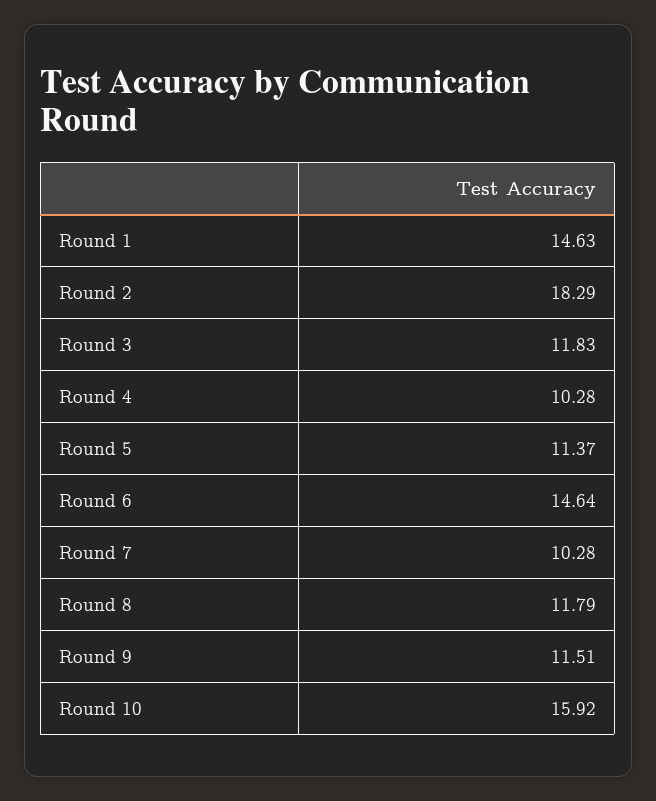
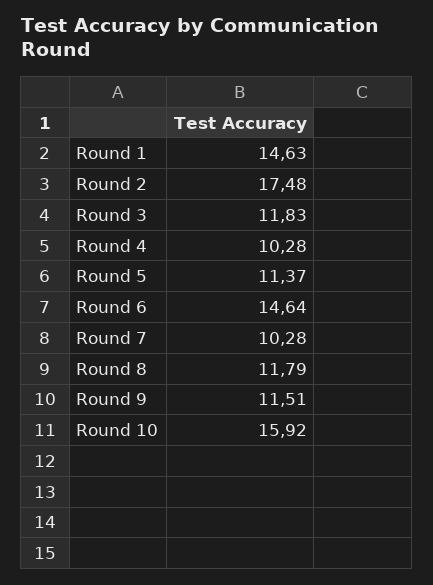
Round 2: 18.29 -> 17.48

